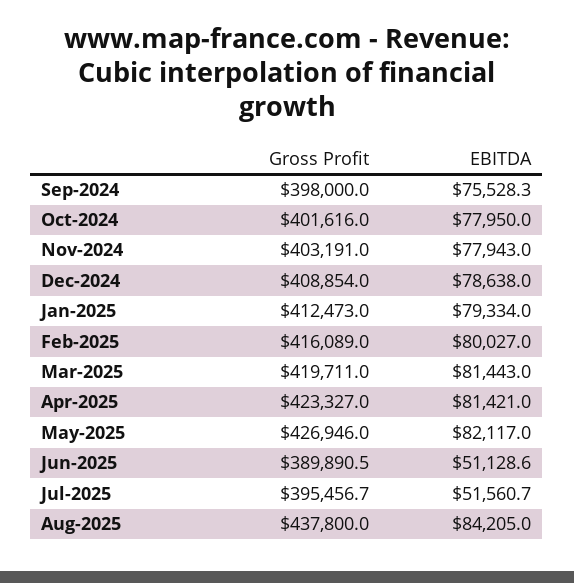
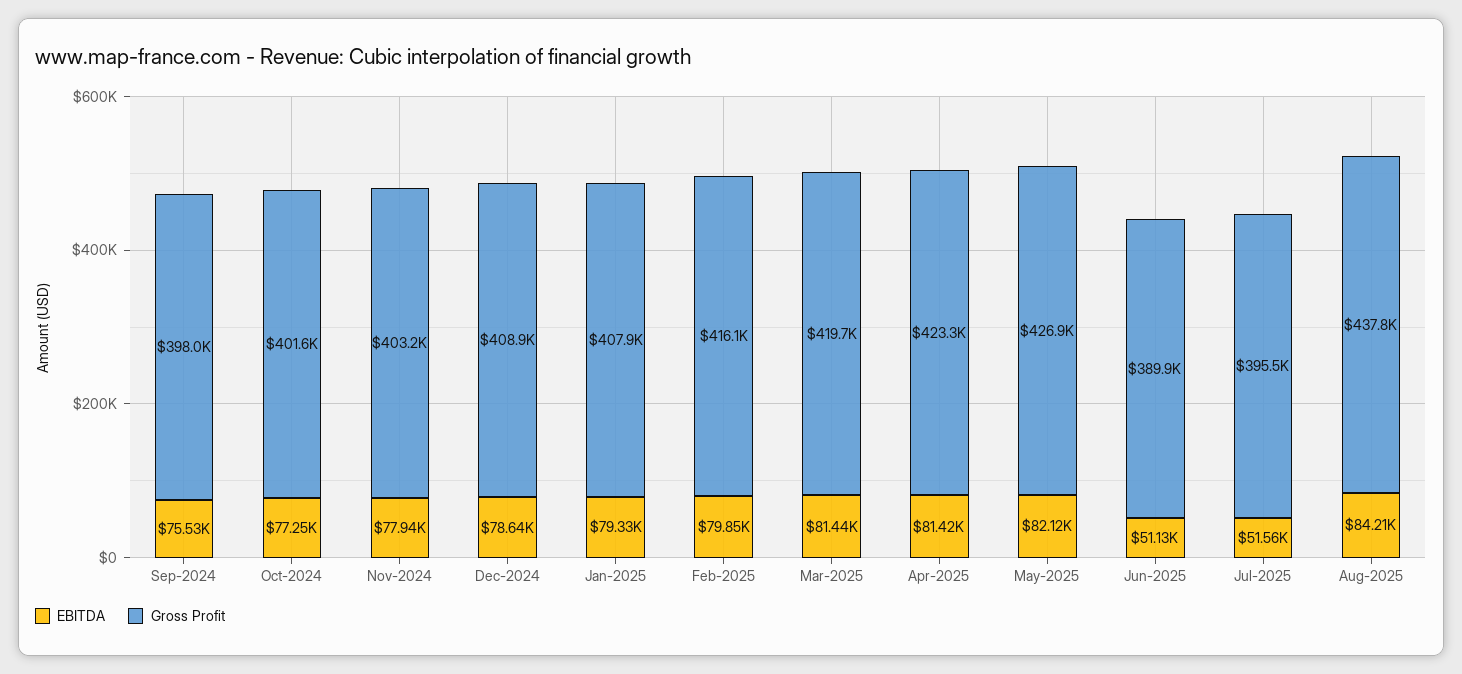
EBITDA, Oct-2024: 77950 -> 77250
Gross Profit, Jan-2025: 412473 -> 407900
EBITDA, Feb-2025: 80027 -> 79850

